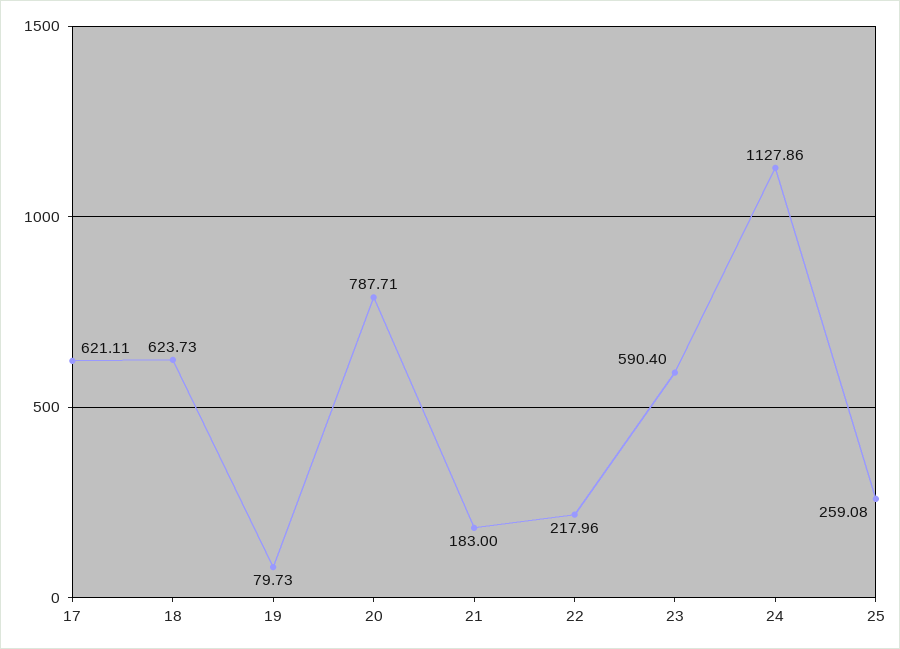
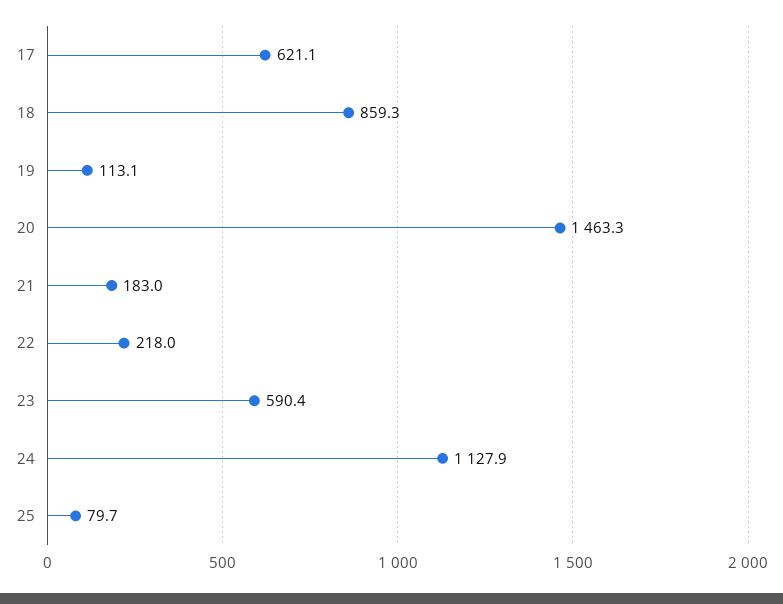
18: 623.73 -> 859.3
19: 79.73 -> 113.1
20: 787.71 -> 1463.3
25: 259.08 -> 79.7

